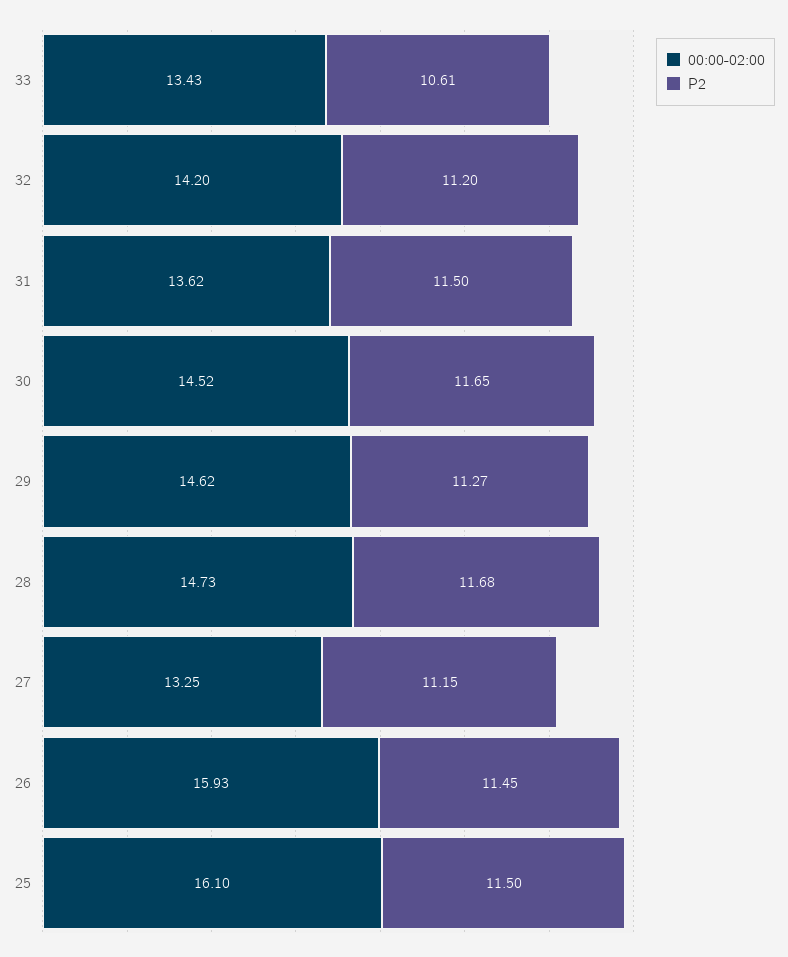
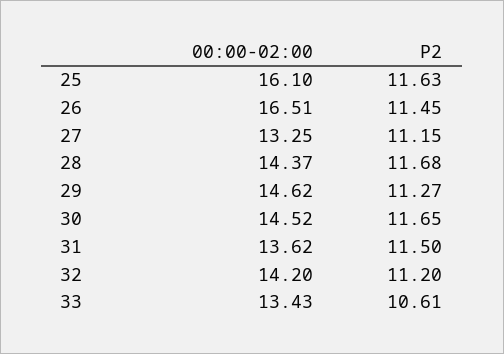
00:00-02:00, 28: 14.73 -> 14.37
00:00-02:00, 26: 15.93 -> 16.51
P2, 25: 11.5 -> 11.63

